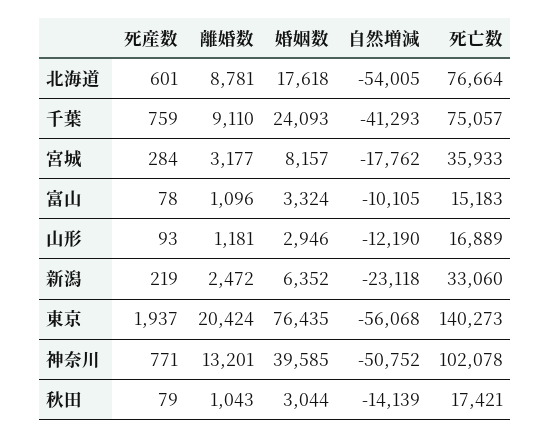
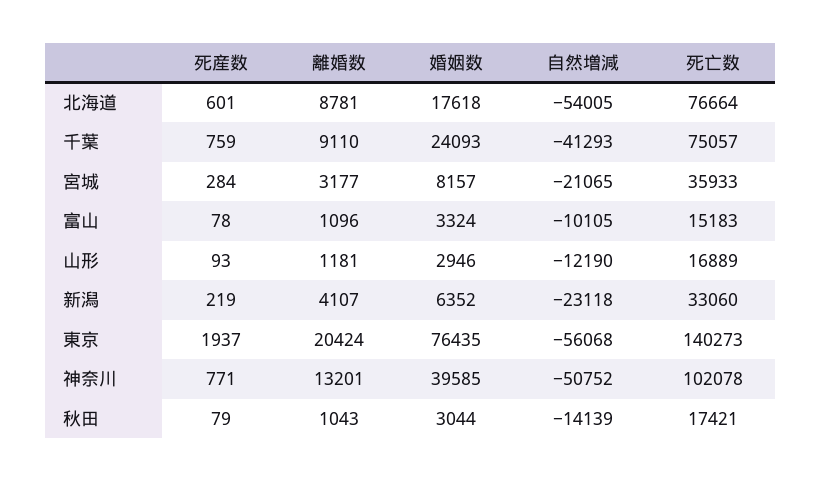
自然増減, 宮城: -17762 -> -21065
離婚数, 新潟: 2472 -> 4107

